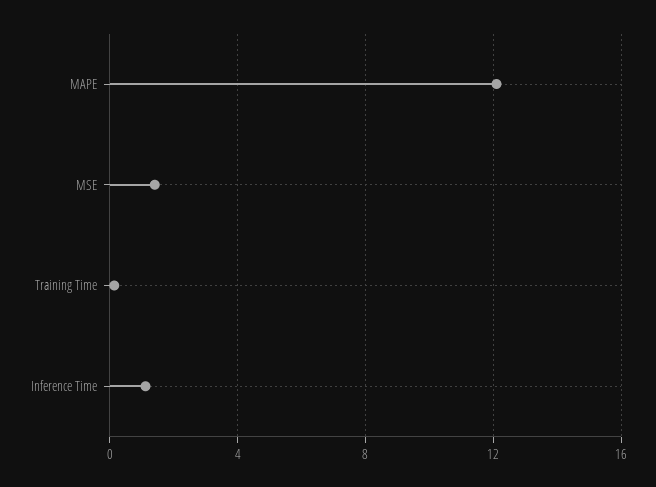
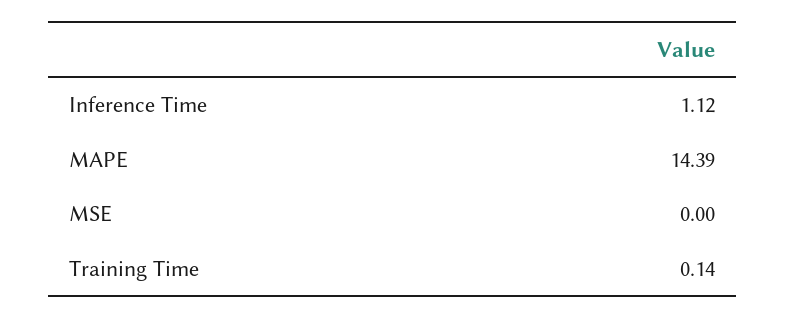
MAPE: 12 -> 14.39
MSE: 1.5 -> 0

